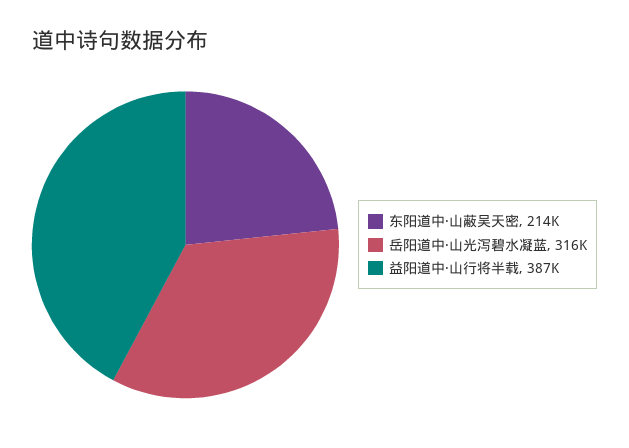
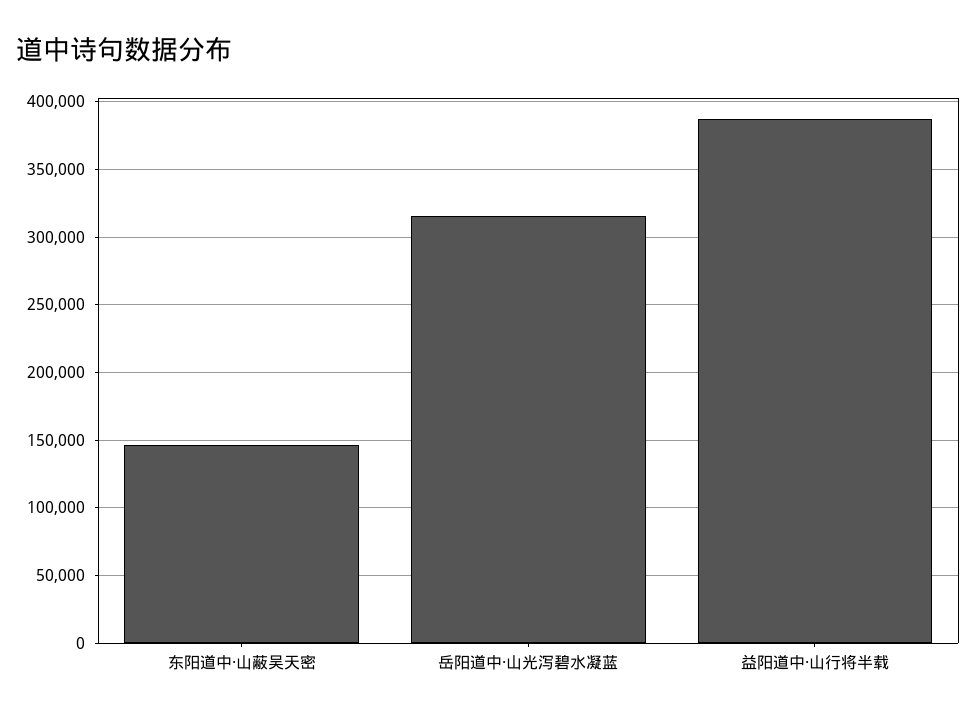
东阳道中·山蔽吴天密: 214000 -> 145000

